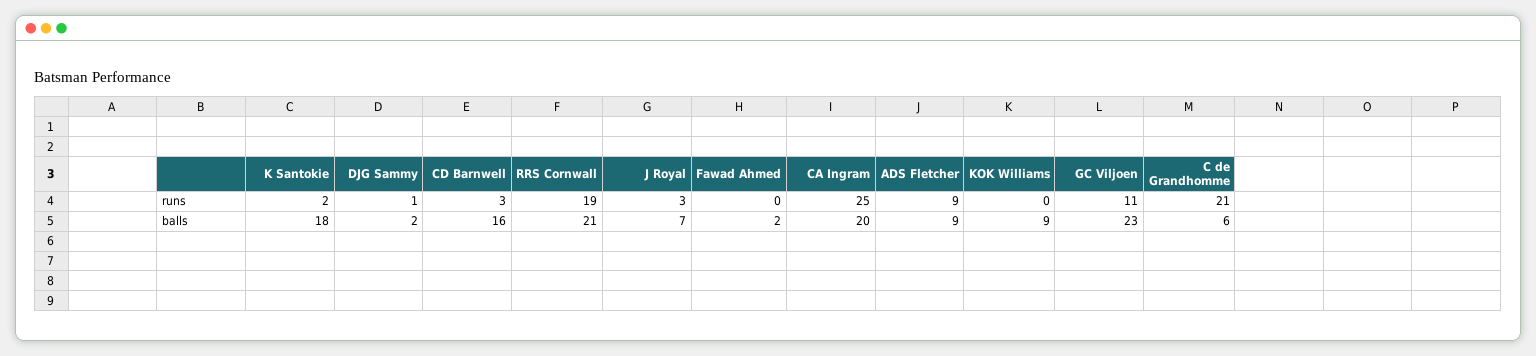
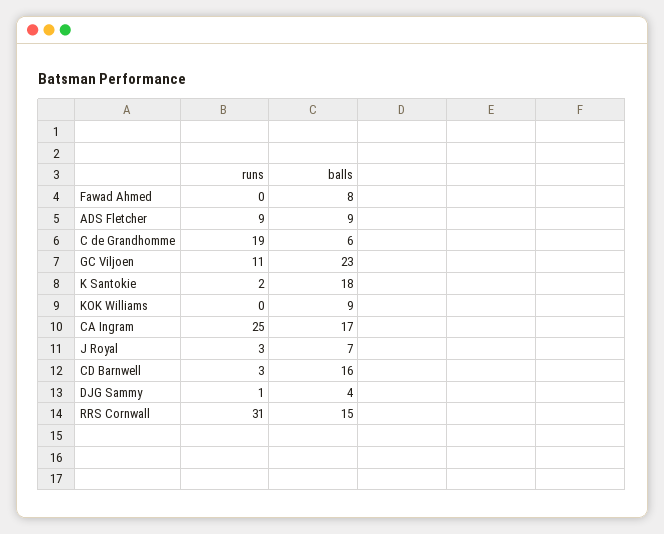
RRS Cornwall, runs: 19 -> 31
C de Grandhomme, runs: 21 -> 19
DJG Sammy, balls: 2 -> 4
RRS Cornwall, balls: 21 -> 15
Fawad Ahmed, balls: 2 -> 8
CA Ingram, balls: 20 -> 17

